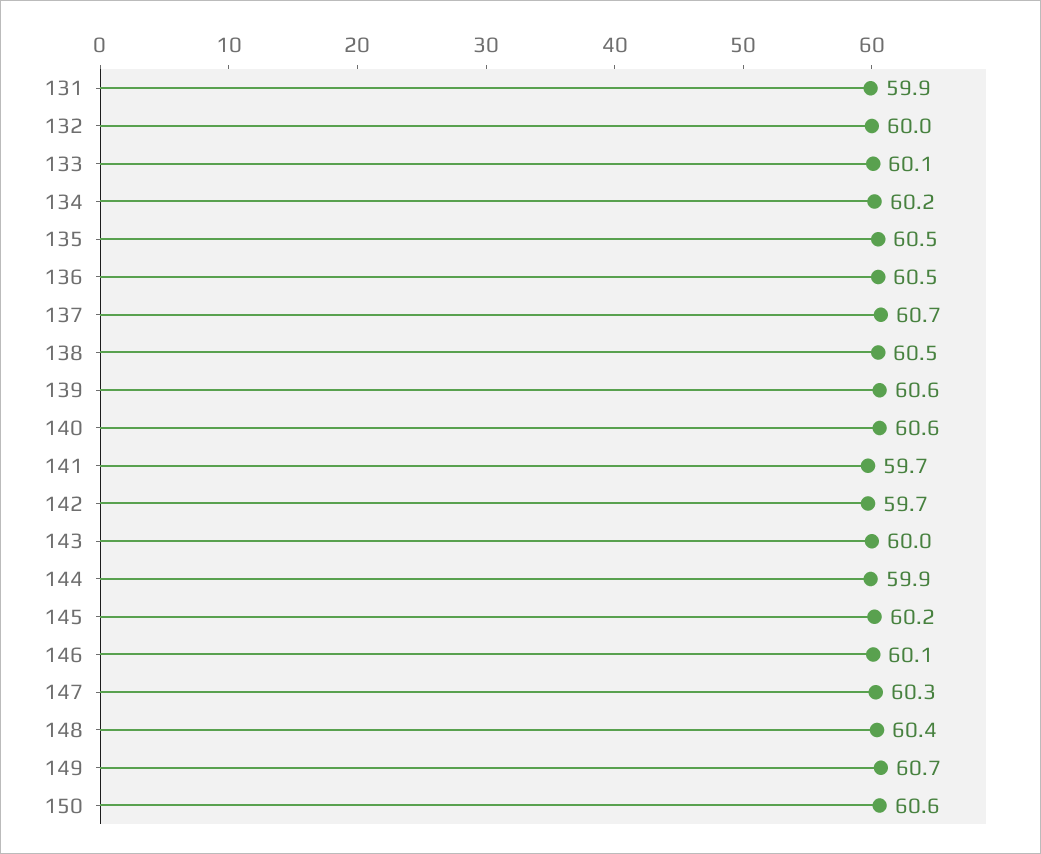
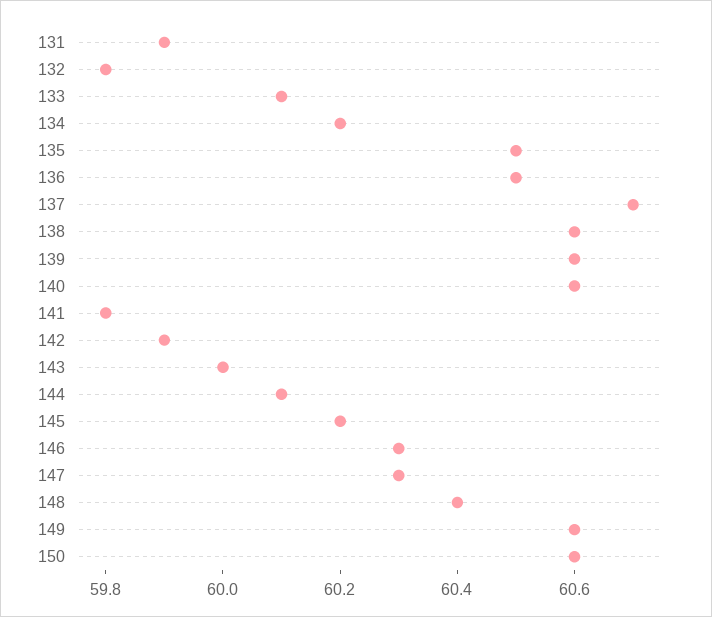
132: 60 -> 59.8
138: 60.5 -> 60.6
141: 59.7 -> 59.8
142: 59.7 -> 59.9
144: 59.9 -> 60.1
146: 60.1 -> 60.3
149: 60.7 -> 60.6

